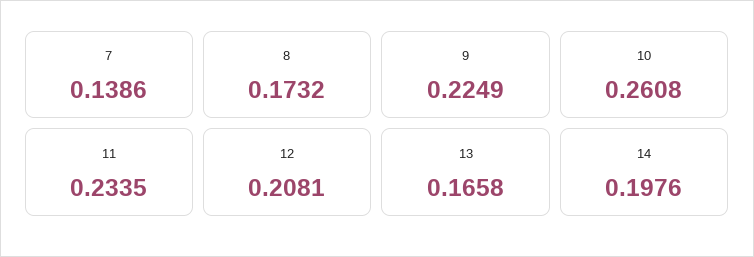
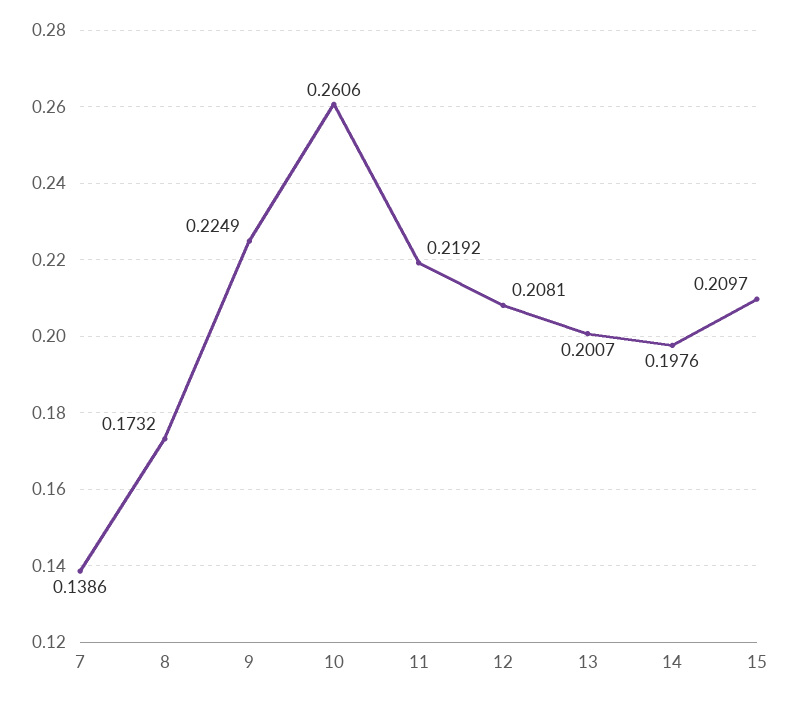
10: 0.2608 -> 0.2606
11: 0.2335 -> 0.2192
13: 0.1658 -> 0.2007
15: none -> 0.2097

